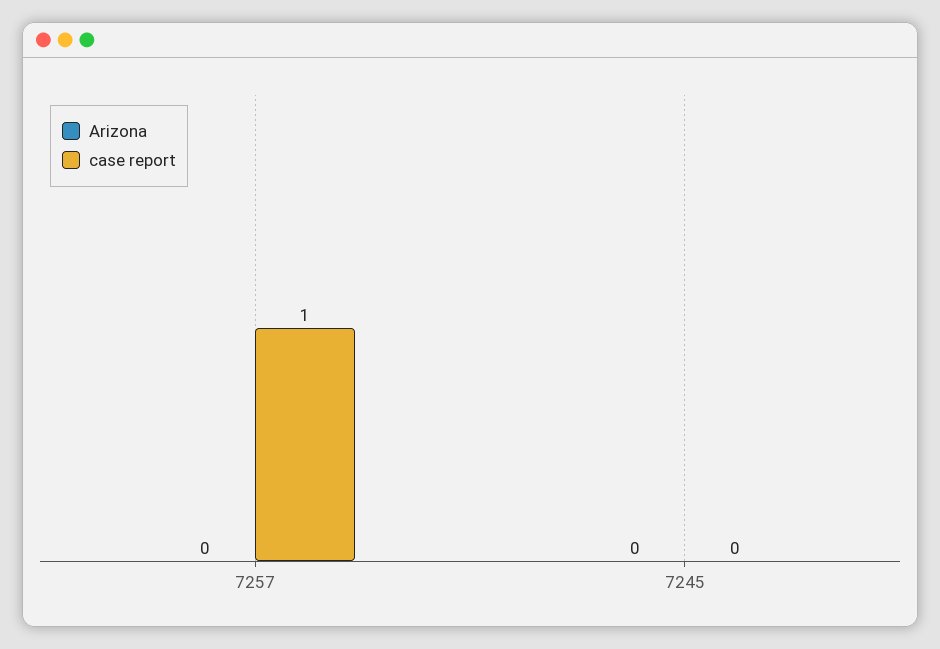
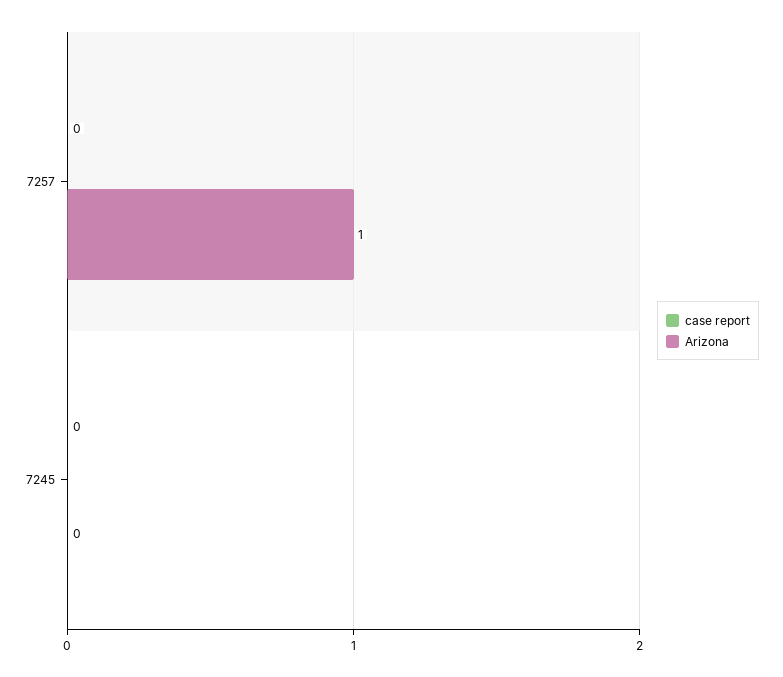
Arizona, 7257: 0 -> 1
case report, 7257: 1 -> 0

